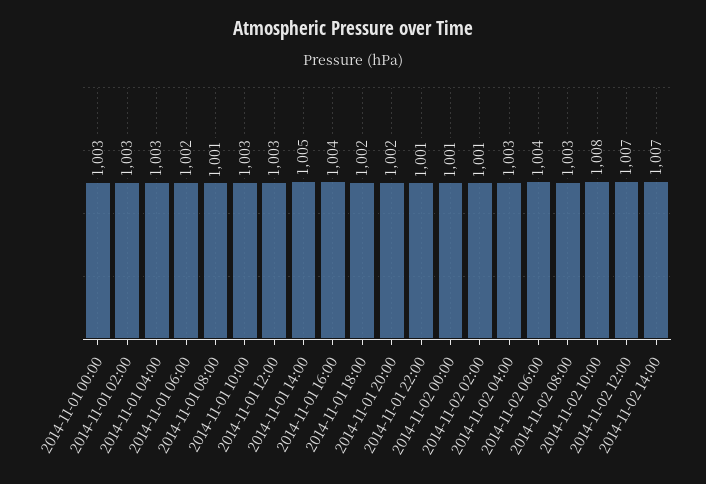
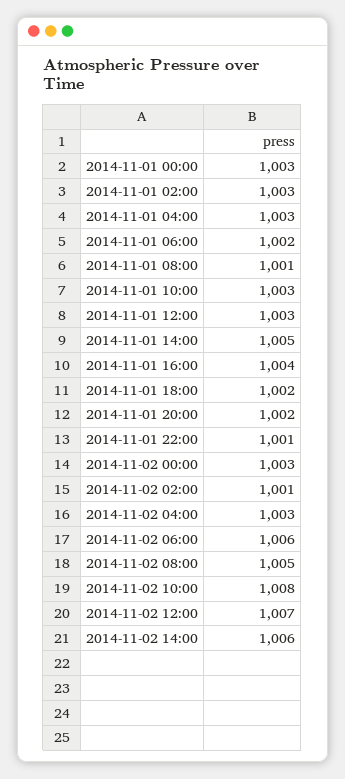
2014-11-02 00:00: 1001 -> 1003
2014-11-02 06:00: 1004 -> 1006
2014-11-02 08:00: 1003 -> 1005
2014-11-02 14:00: 1007 -> 1006

